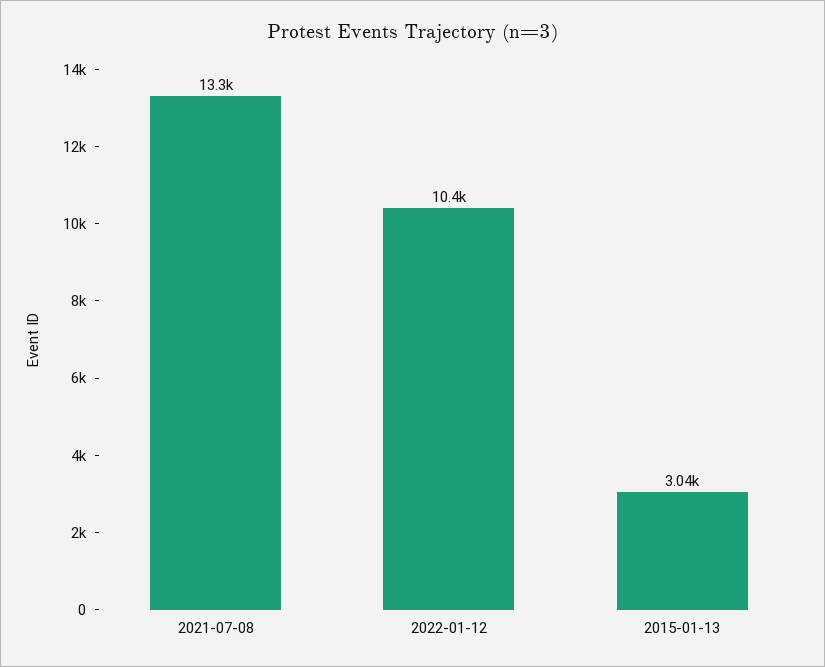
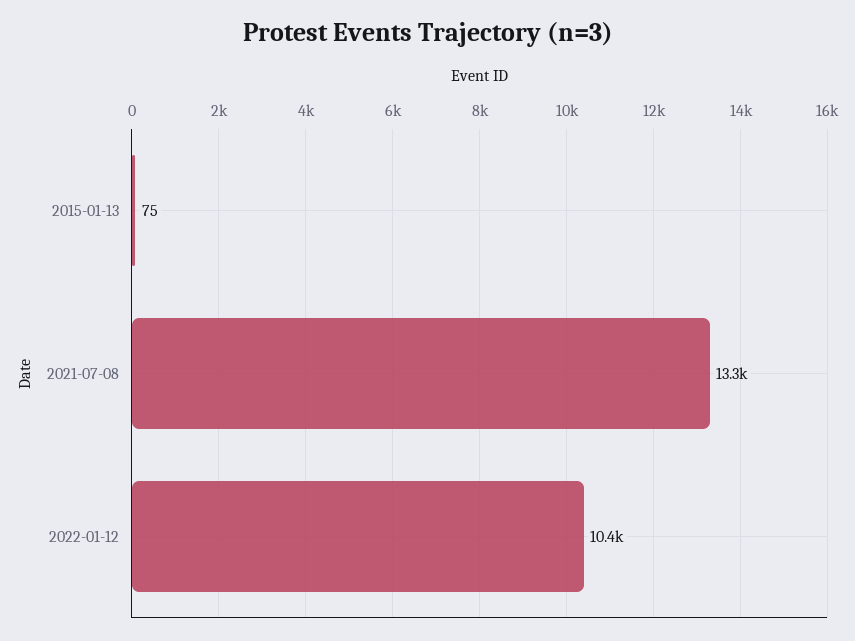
2015-01-13: 3040 -> 75

